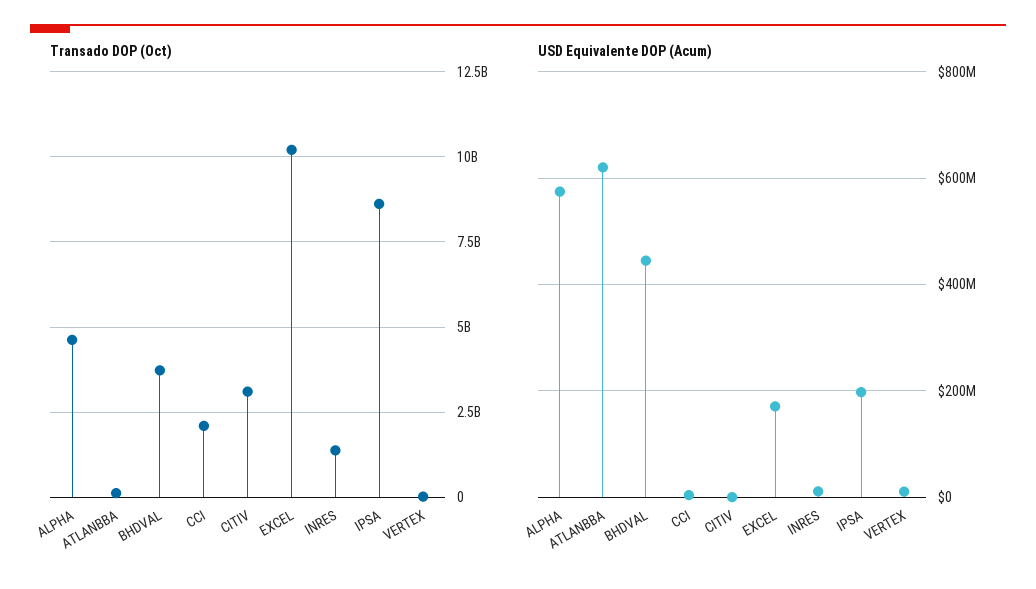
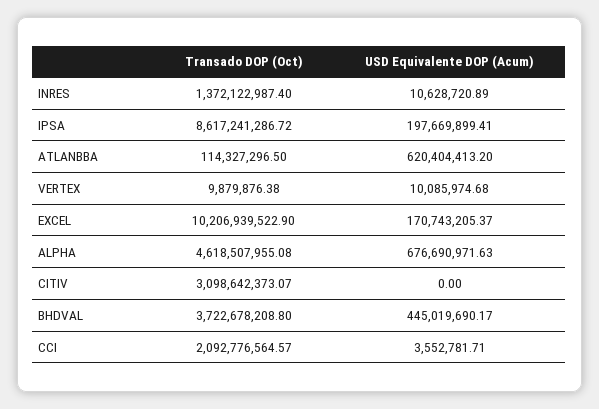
USD Equivalente DOP (Acum), ALPHA: 580000000 -> 676690971.63

